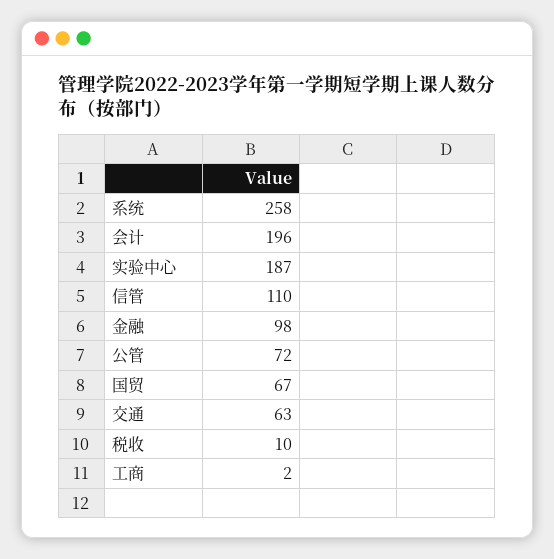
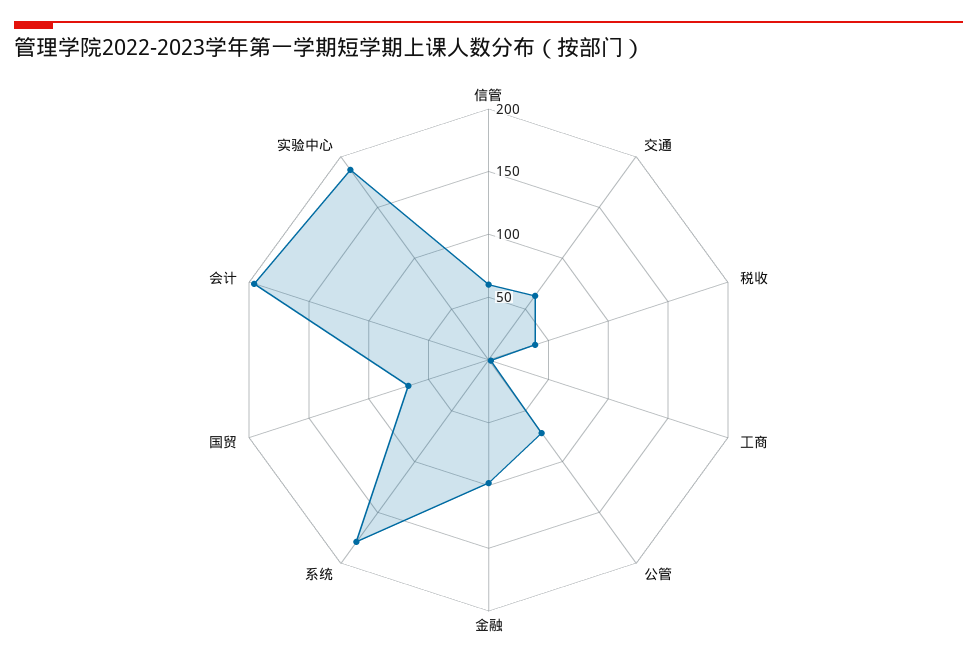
系统: 258 -> 180
信管: 110 -> 60
税收: 10 -> 40

